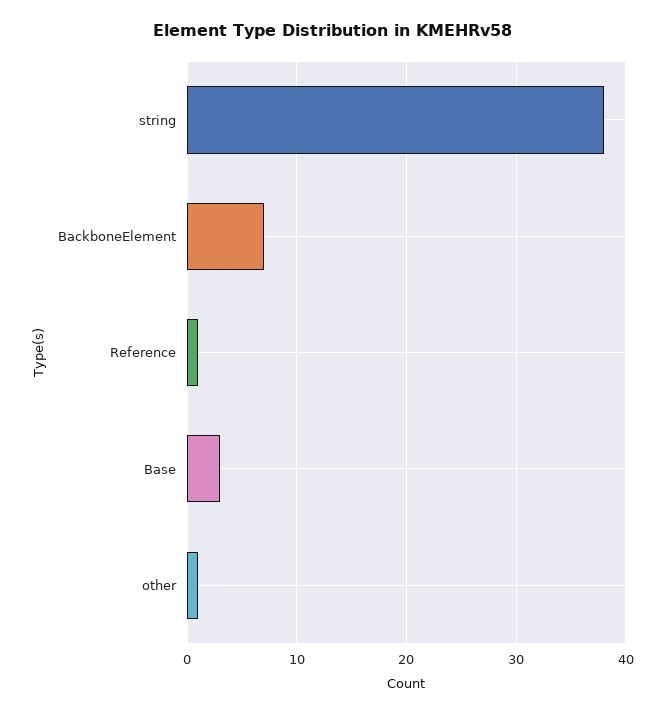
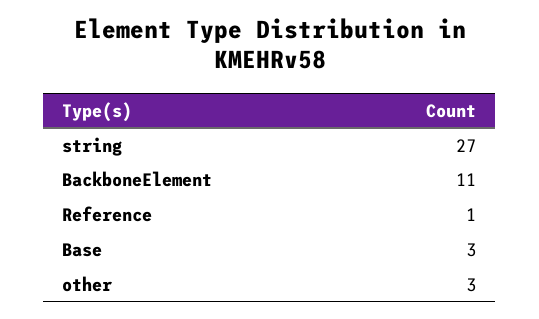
string: 38 -> 27
BackboneElement: 7 -> 11
other: 1 -> 3

